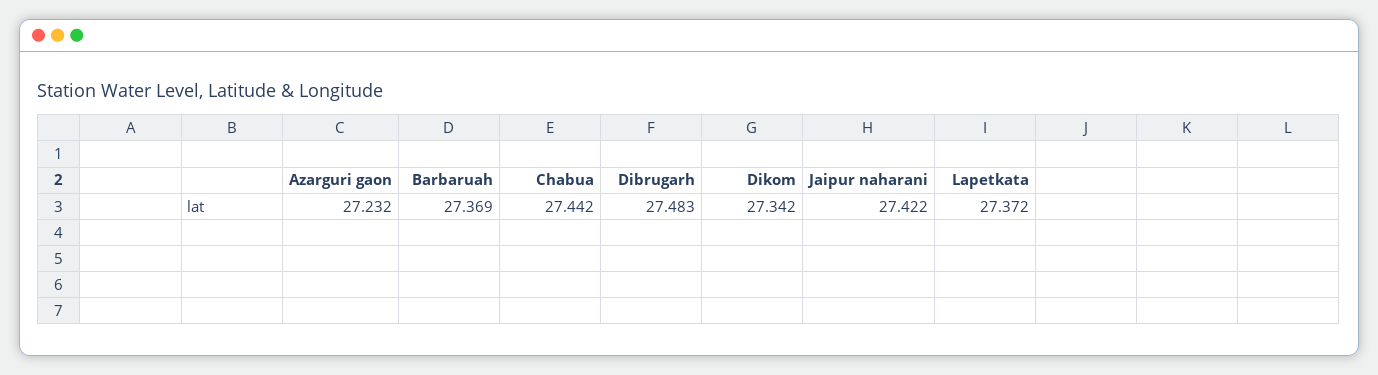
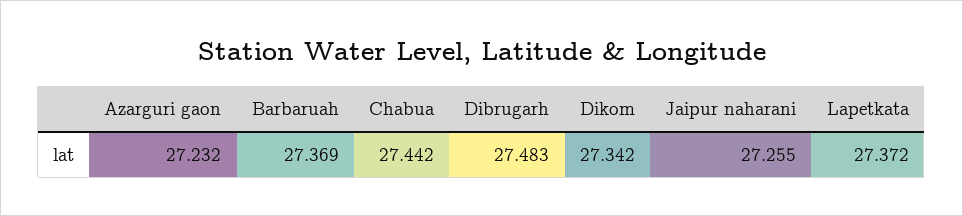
Jaipur naharani: 27.422 -> 27.255

